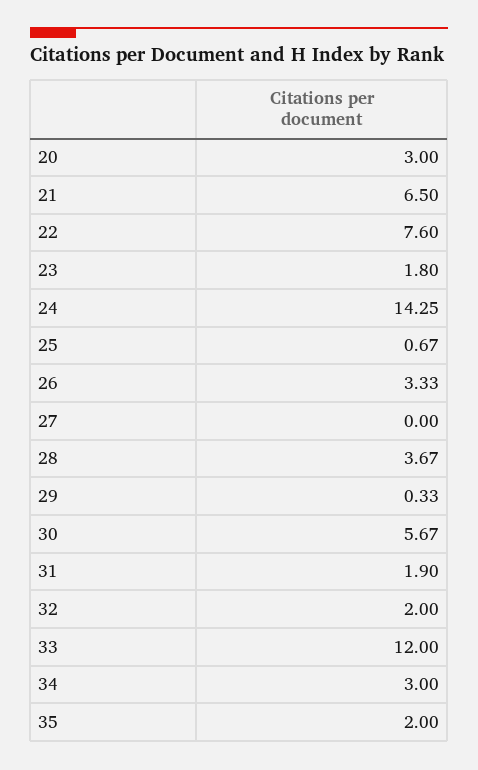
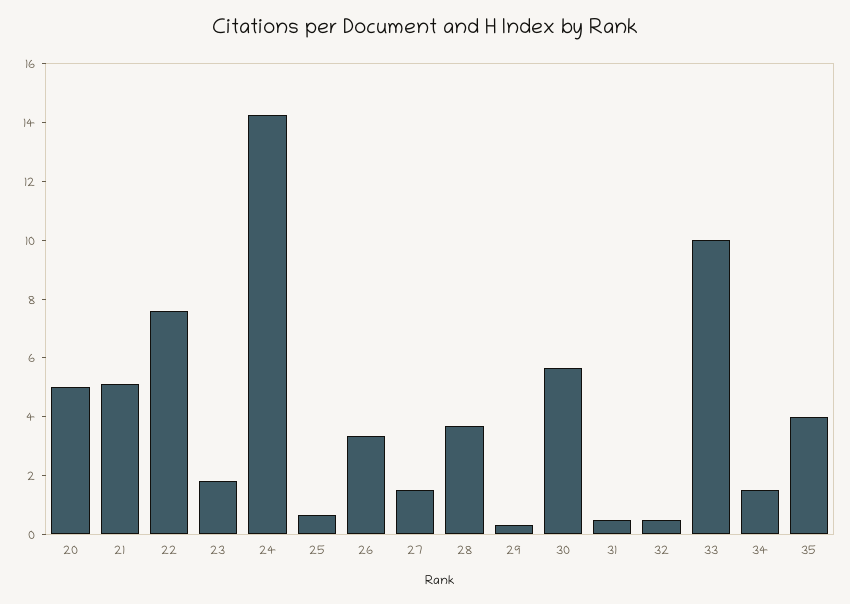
20: 3 -> 5
21: 6.5 -> 5
27: 0 -> 1.5
31: 1.9 -> 0.5
32: 2 -> 0.5
33: 12 -> 10
34: 3 -> 1.5
35: 2 -> 4

